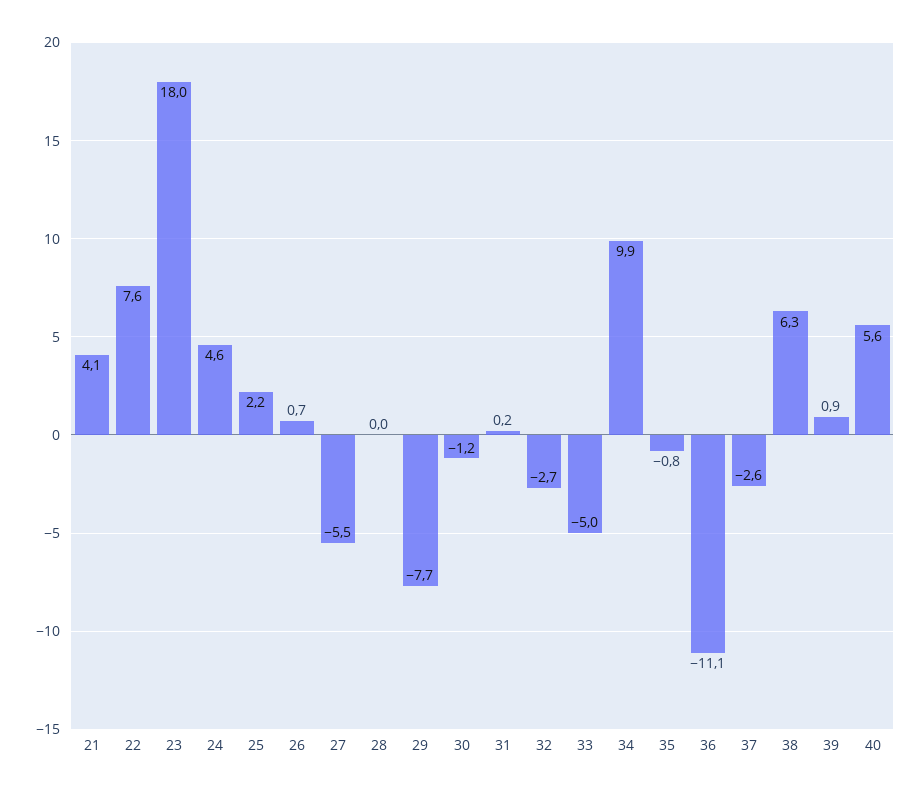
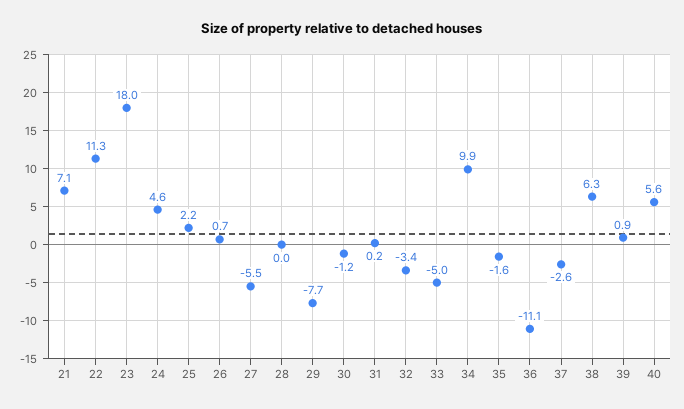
21: 4.1 -> 7.1
22: 7.6 -> 11.3
32: -2.7 -> -3.4
35: -0.8 -> -1.6

